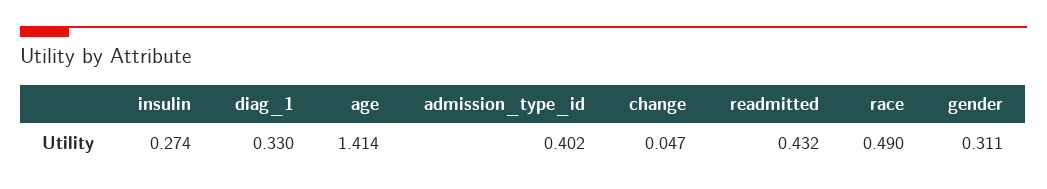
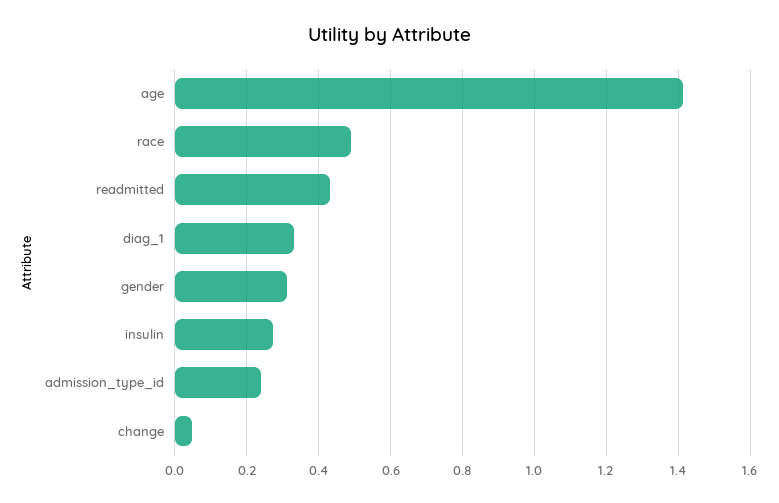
admission_type_id: 0.402 -> 0.24

